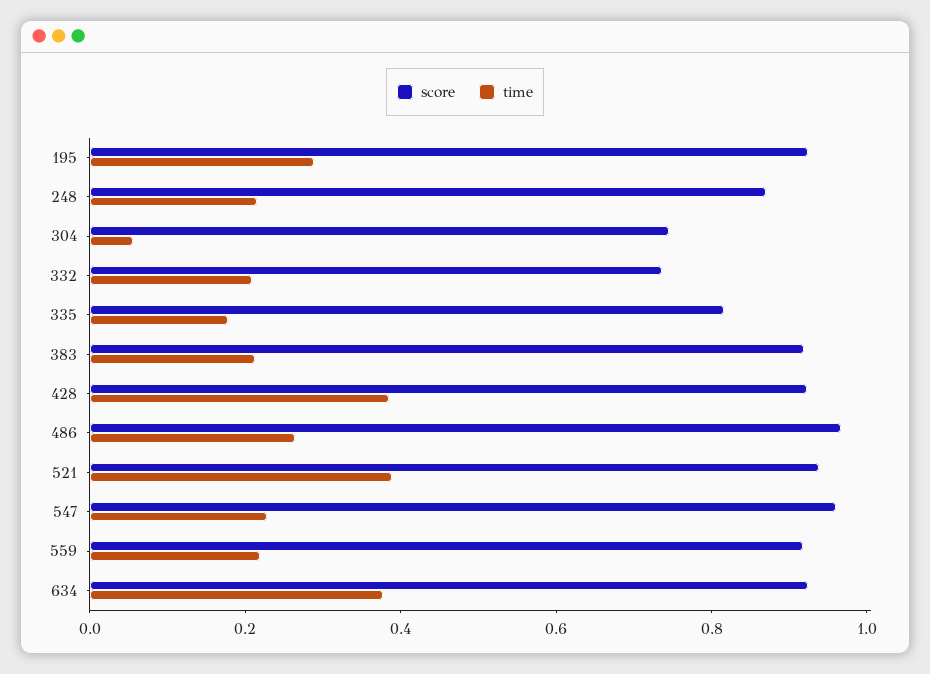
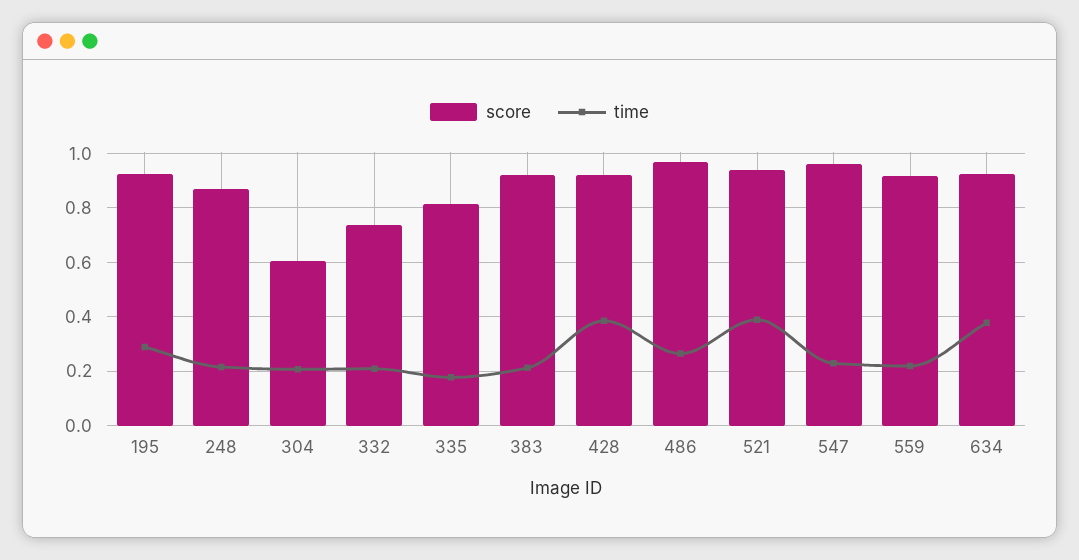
score, 304: 0.75 -> 0.6
time, 304: 0.05 -> 0.2

